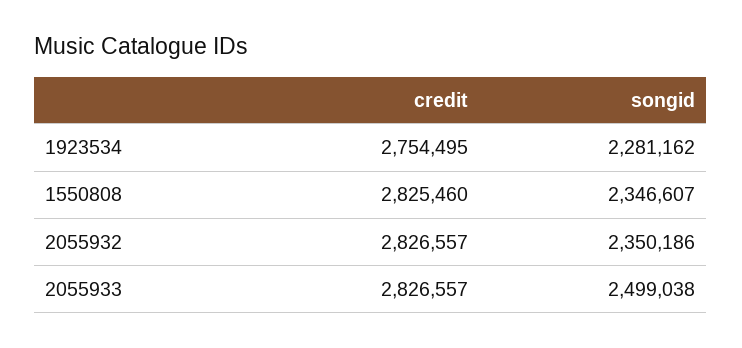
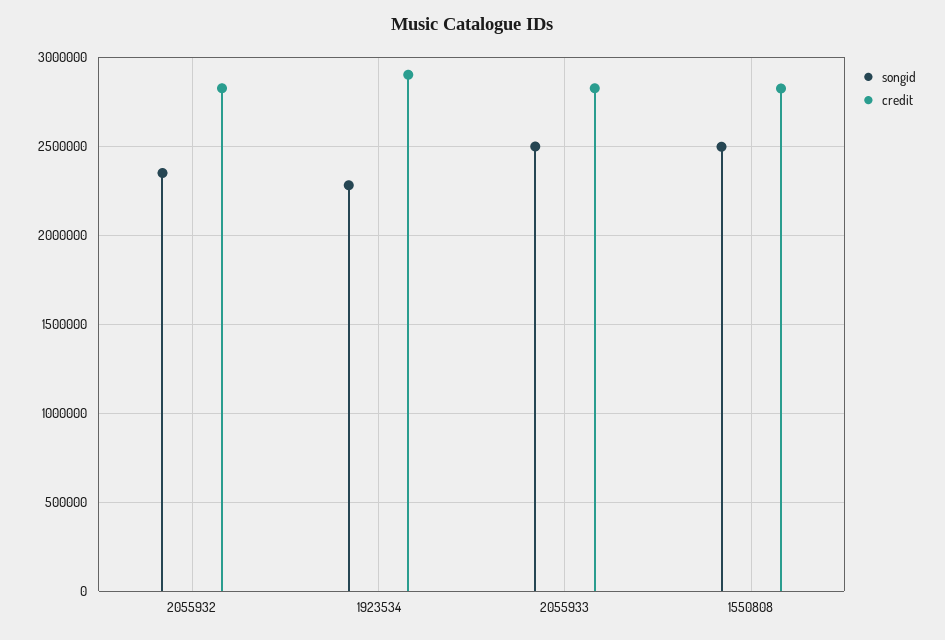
credit, 1923534: 2754495 -> 2900000
songid, 1550808: 2346607 -> 2500000

